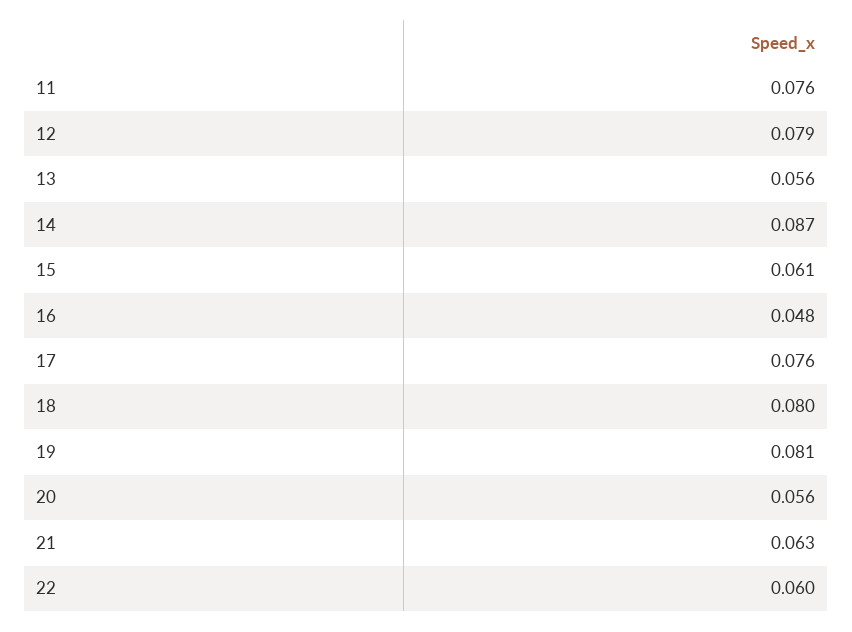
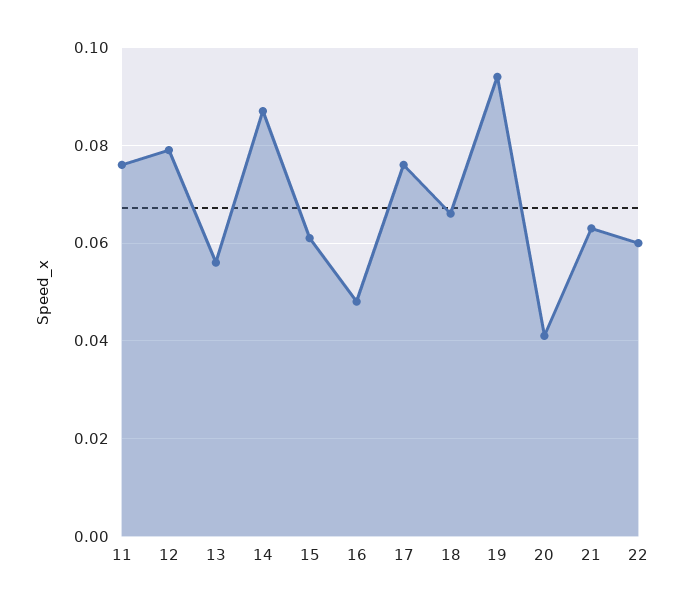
18: 0.08 -> 0.065
19: 0.081 -> 0.095
20: 0.056 -> 0.04

